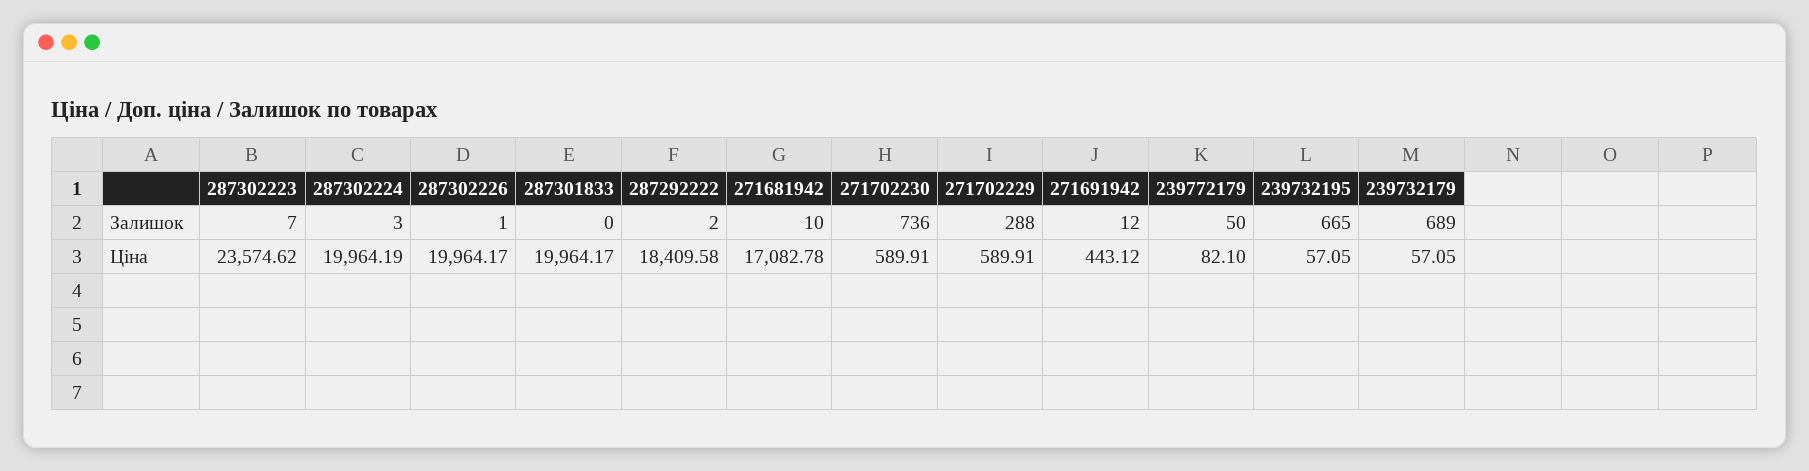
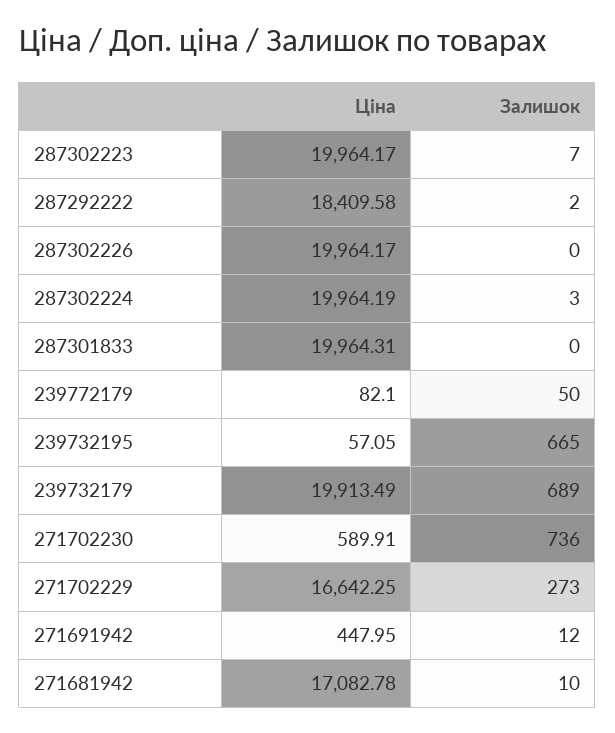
287302226, Залишок: 1 -> 0
271702229, Залишок: 288 -> 273
287302223, Ціна: 23574.62 -> 19964.17
287301833, Ціна: 19964.17 -> 19964.31
271702229, Ціна: 589.91 -> 16642.25
271691942, Ціна: 443.12 -> 447.95
239732179, Ціна: 57.05 -> 19913.49

